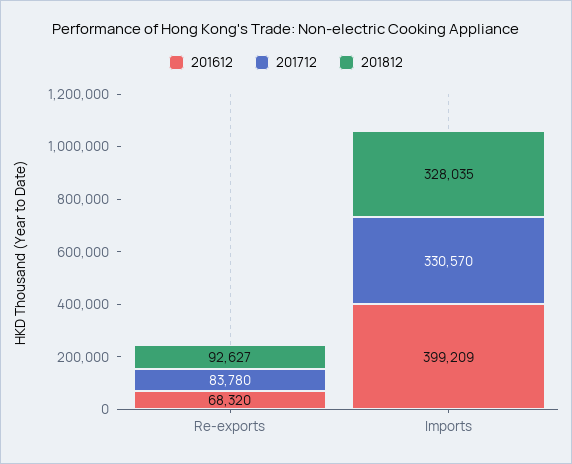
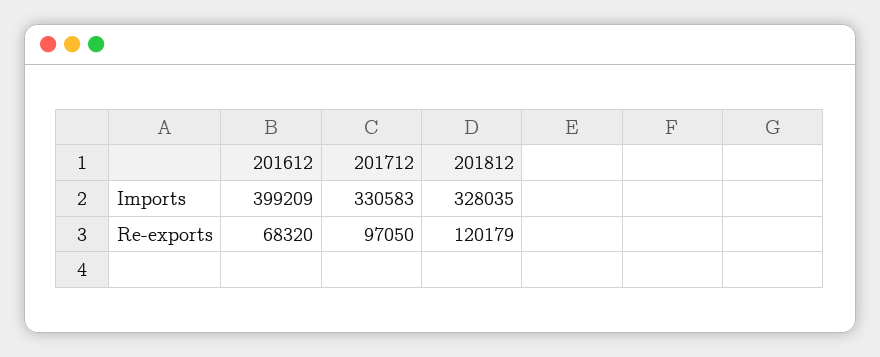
201712, Re-exports: 83780 -> 97050
201812, Re-exports: 92627 -> 120179
201712, Imports: 330570 -> 330583

